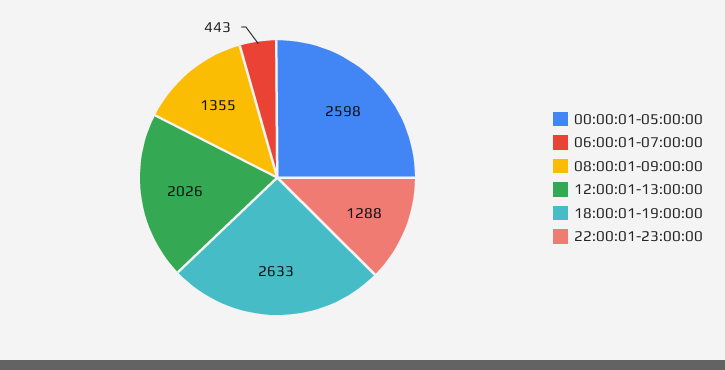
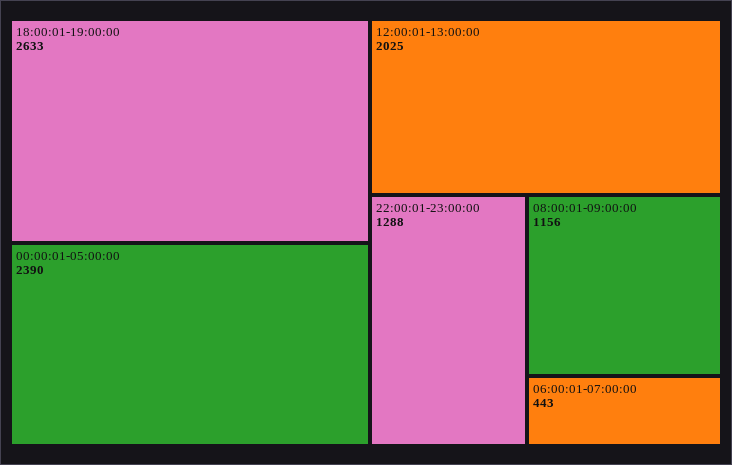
00:00:01-05:00:00: 2598 -> 2390
08:00:01-09:00:00: 1355 -> 1156
12:00:01-13:00:00: 2026 -> 2025

